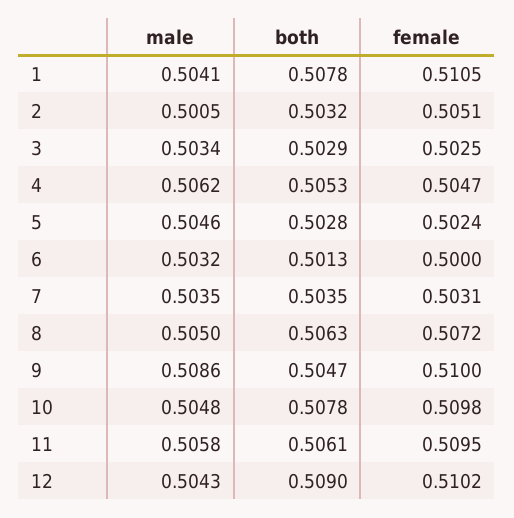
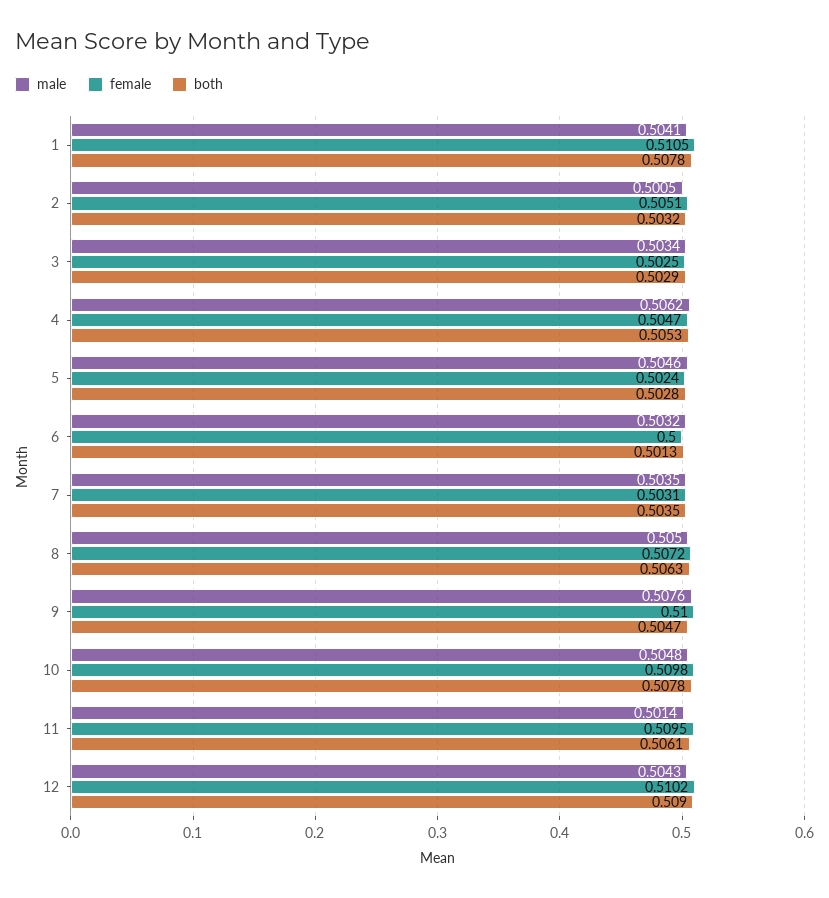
male, 9: 0.5086 -> 0.5076
male, 11: 0.5058 -> 0.5014

